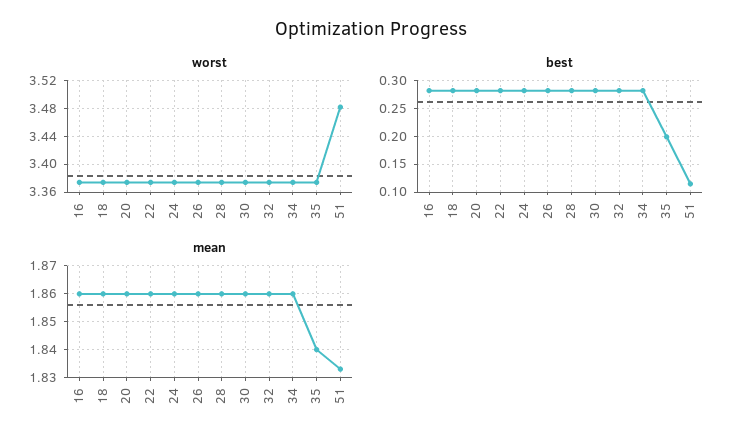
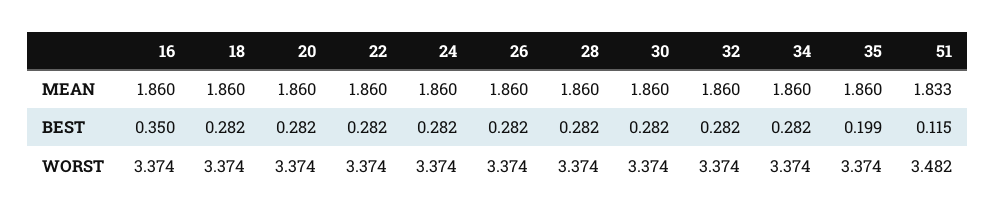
best, 16: 0.275 -> 0.35
mean, 35: 1.84 -> 1.86

